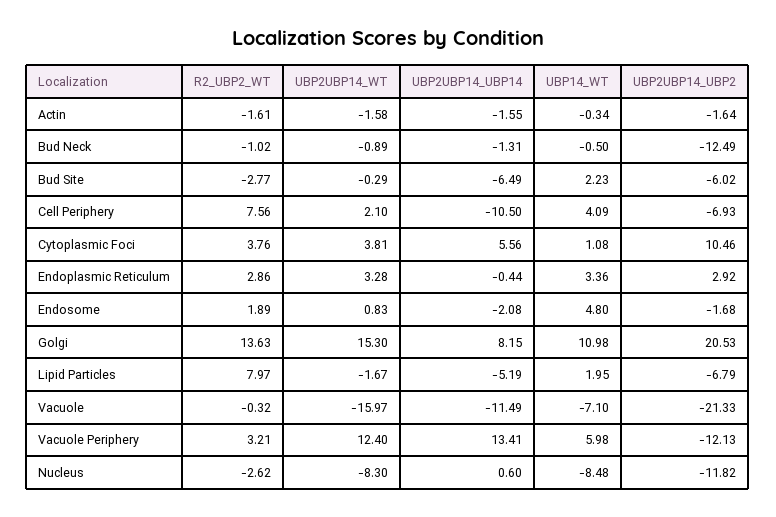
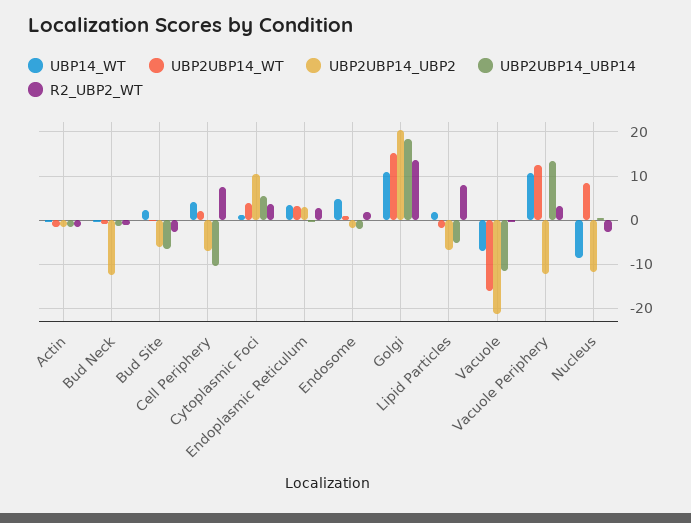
UBP2UBP14_UBP14, Golgi: 8.15 -> 18
UBP14_WT, Vacuole Periphery: 5.98 -> 10
UBP2UBP14_WT, Nucleus: -8.3 -> 8

